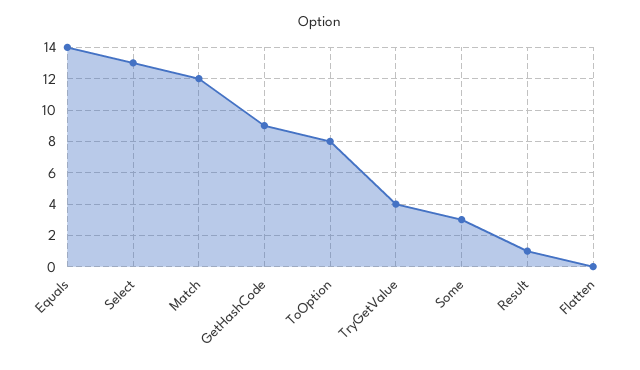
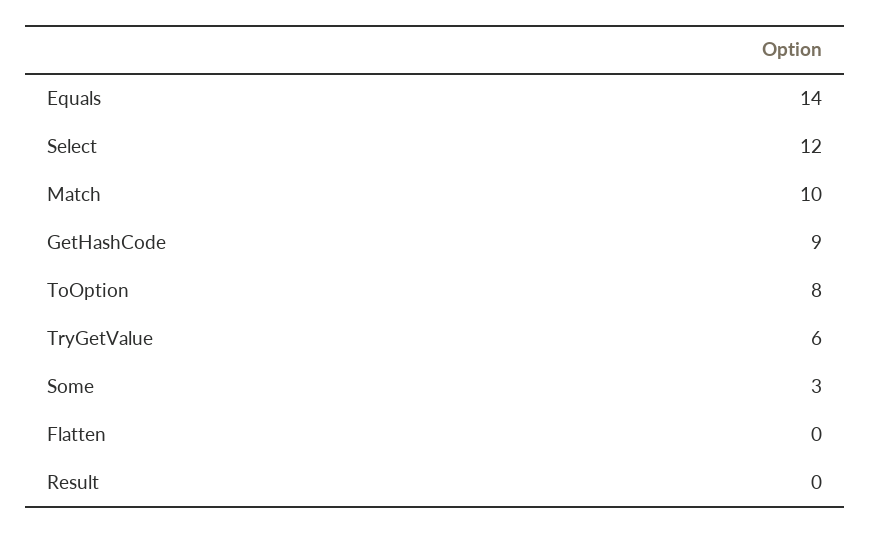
Select: 13 -> 12
Match: 12 -> 10
TryGetValue: 4 -> 6
Result: 1 -> 0

